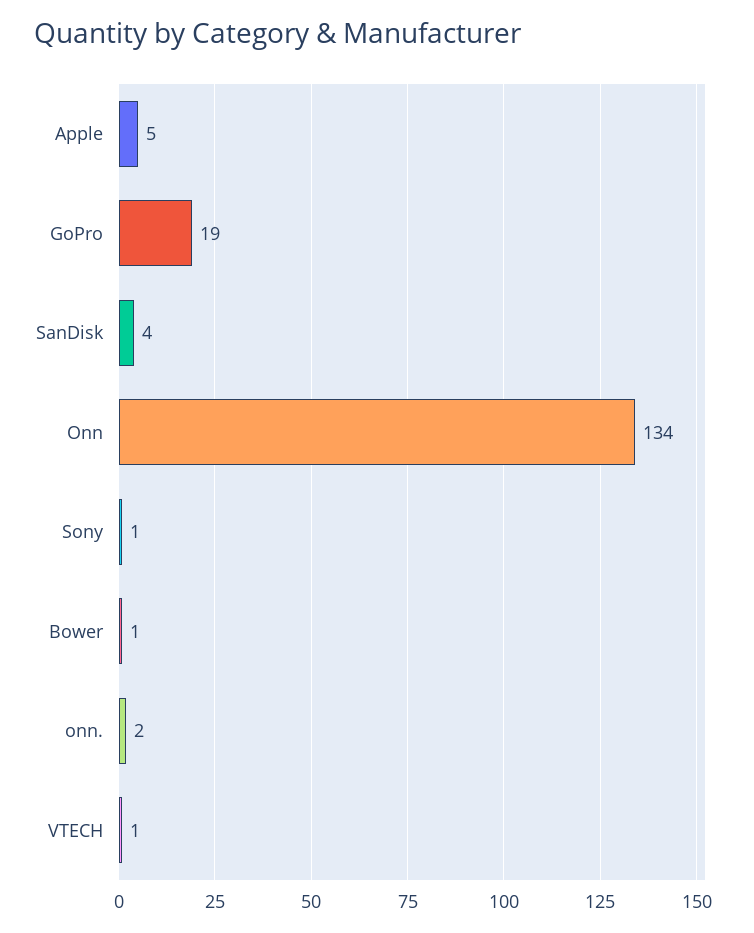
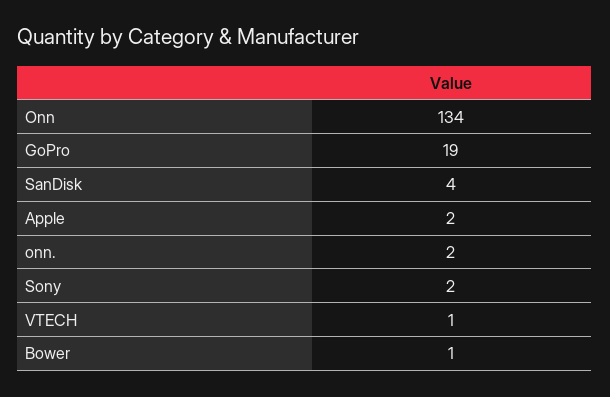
Apple: 5 -> 2
Sony: 1 -> 2

